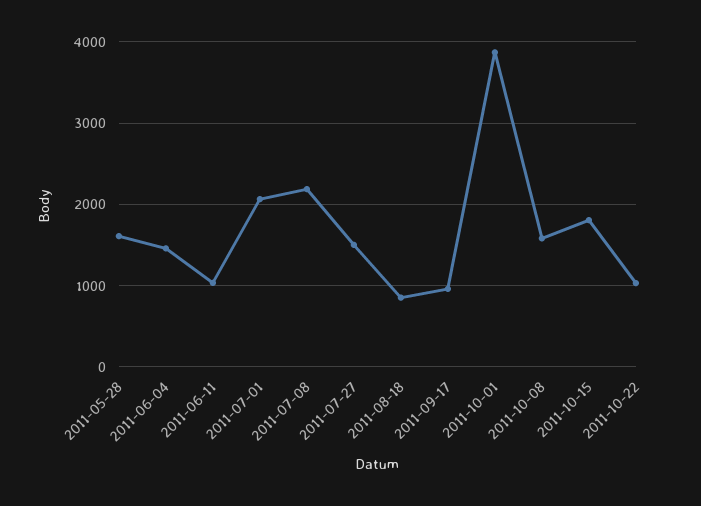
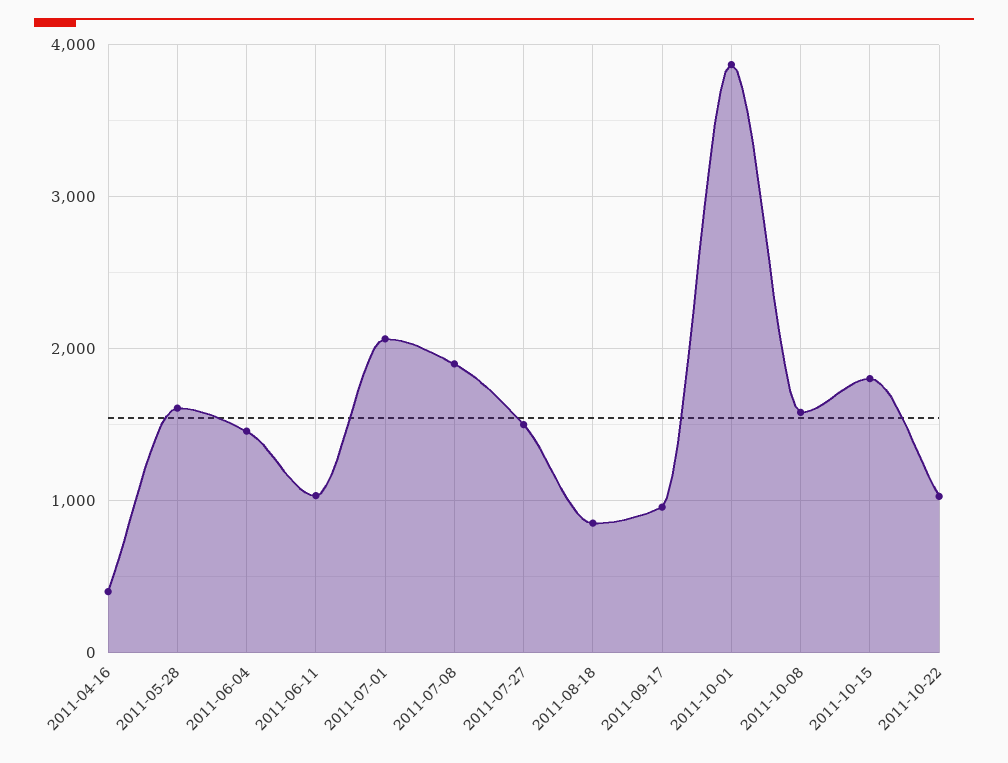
2011-07-08: 2200 -> 1900
2011-04-16: none -> 400

